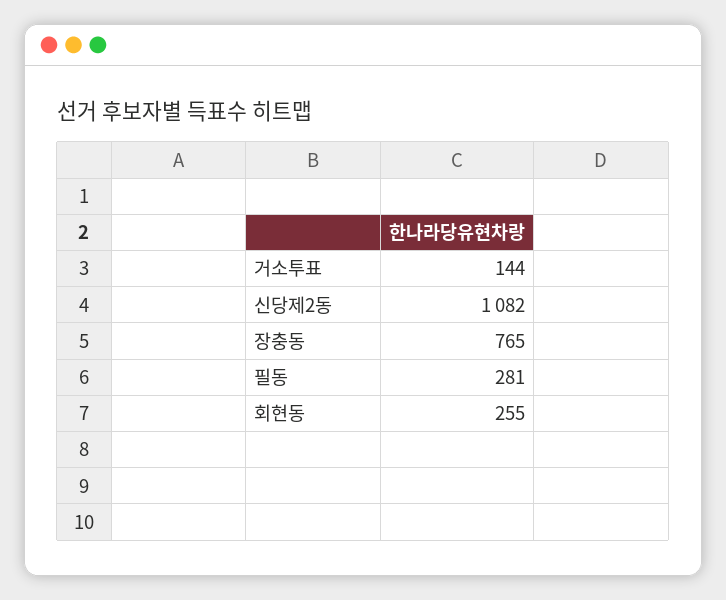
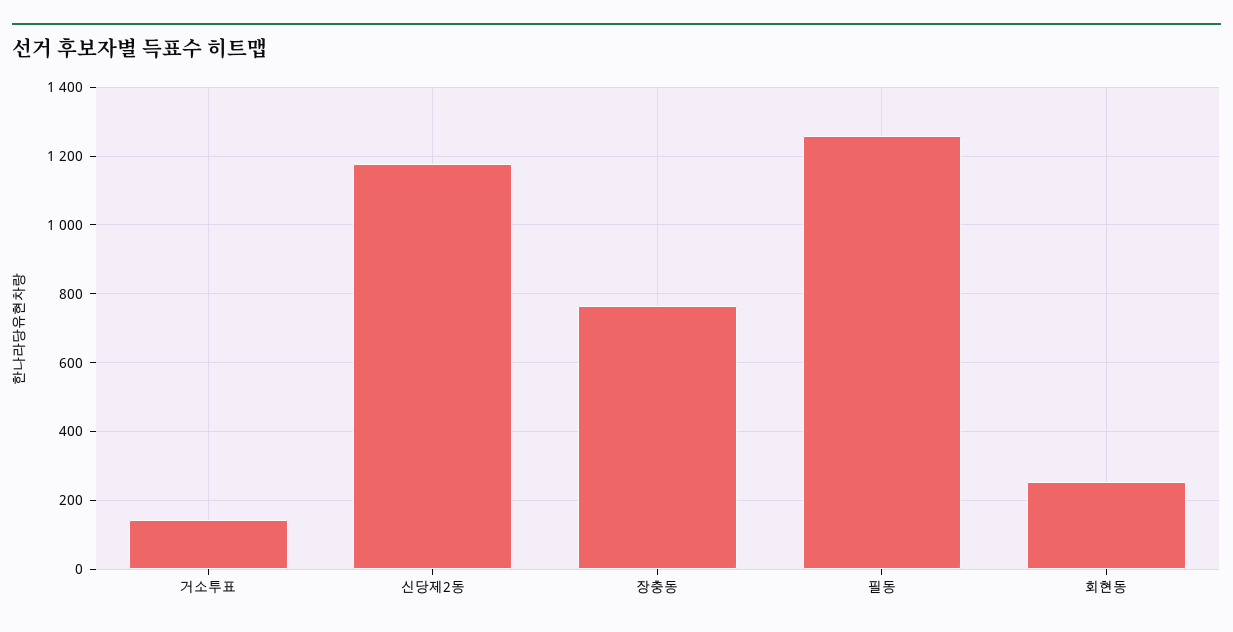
신당제2동: 1082 -> 1180
필동: 281 -> 1260

